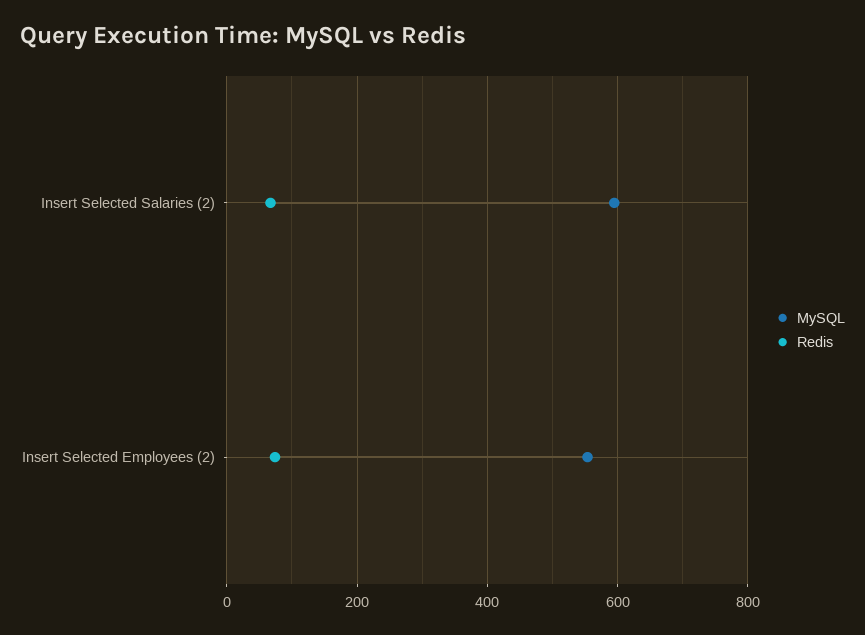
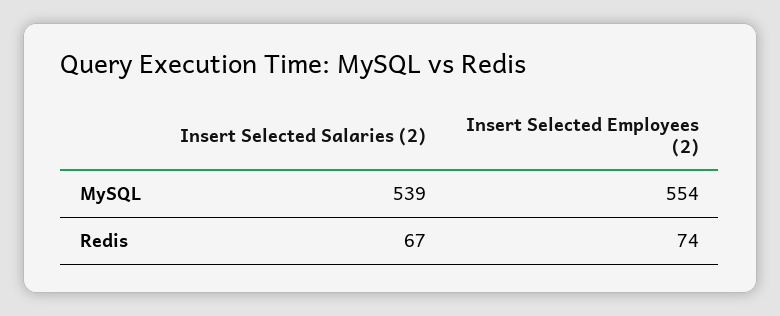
MySQL, Insert Selected Salaries (2): 600 -> 539

